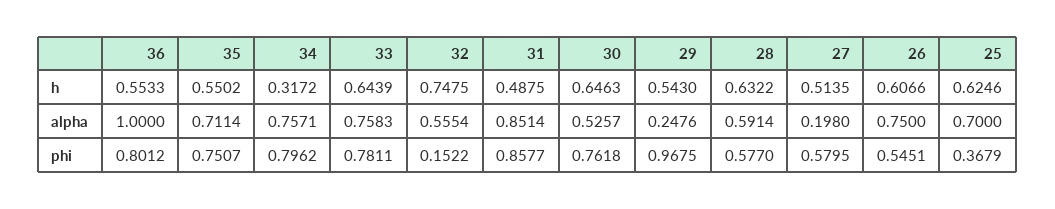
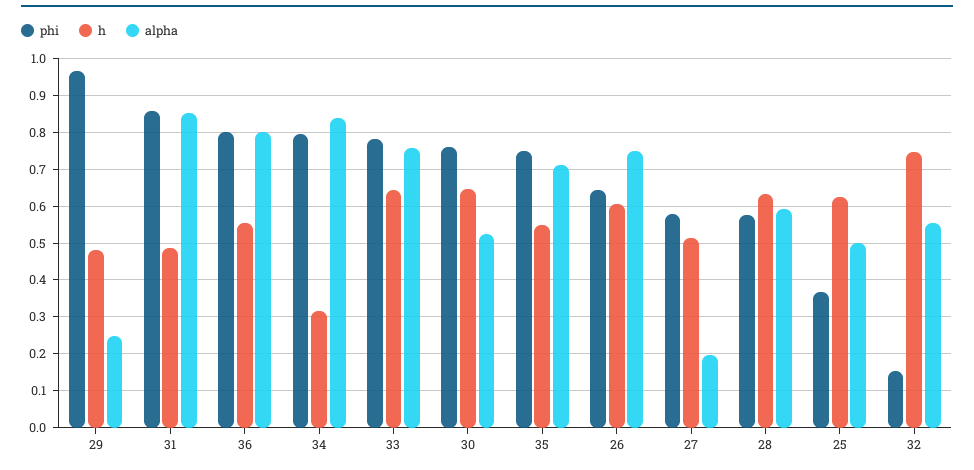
h, 29: 0.543 -> 0.48
alpha, 36: 1 -> 0.8
alpha, 34: 0.7571 -> 0.84
alpha, 25: 0.7 -> 0.5
phi, 26: 0.5451 -> 0.64

